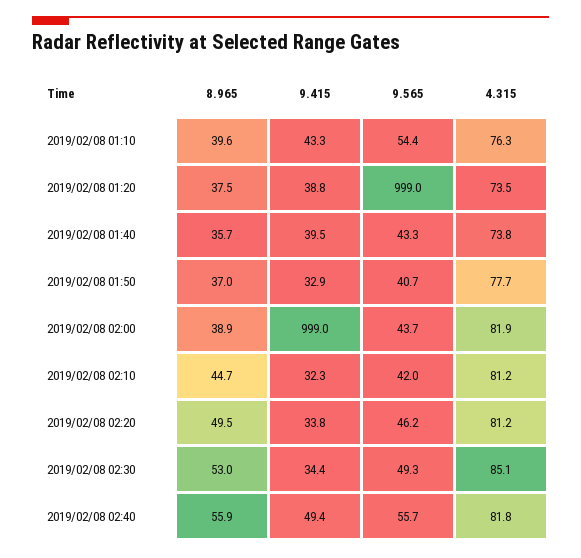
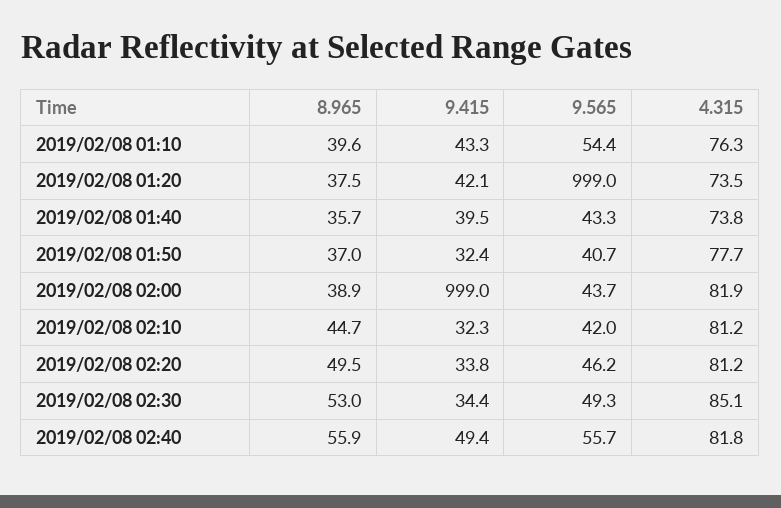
9.415, 2019/02/08 01:20: 38.8 -> 42.1
9.415, 2019/02/08 01:50: 32.9 -> 32.4

